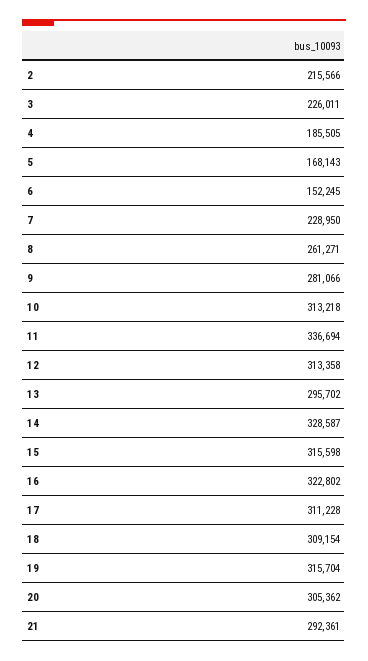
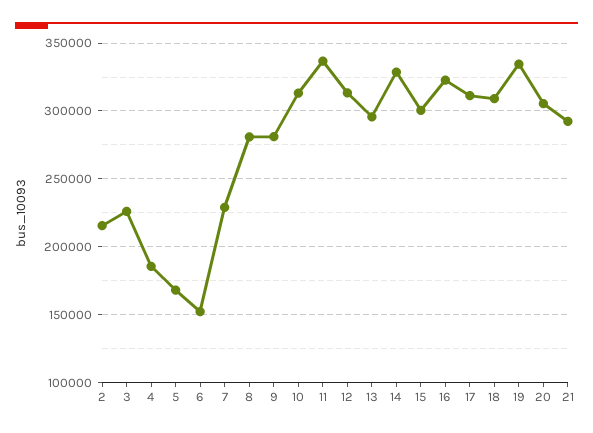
8: 261271 -> 280000
15: 315598 -> 300000
19: 315704 -> 335000

